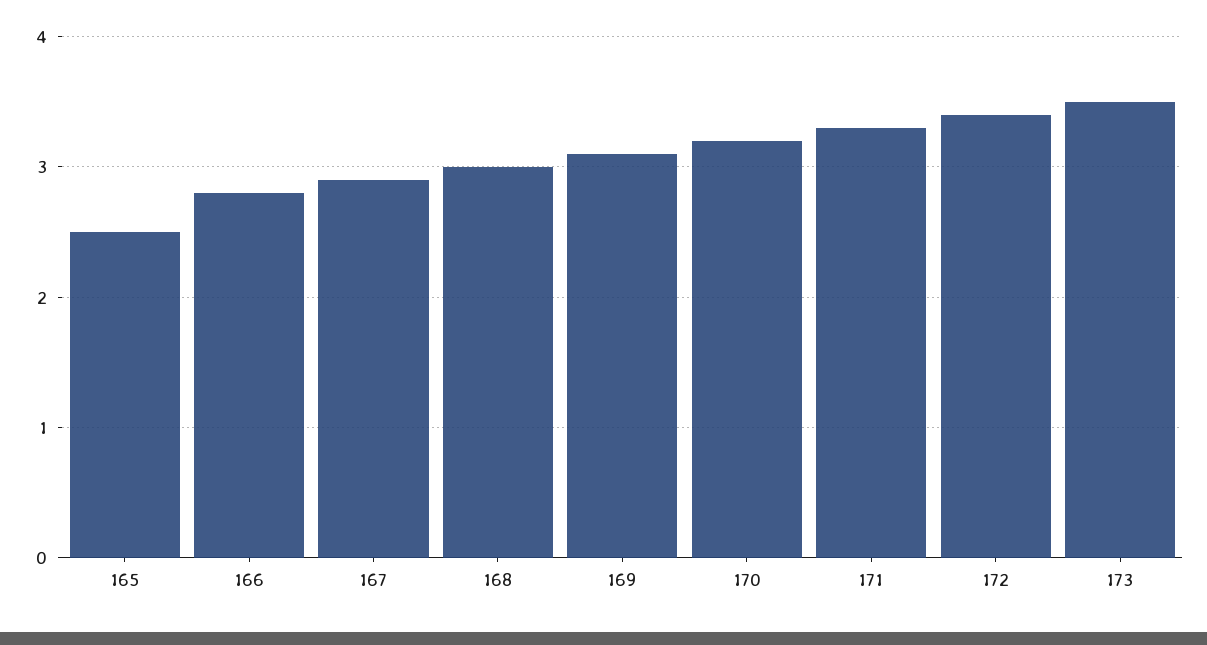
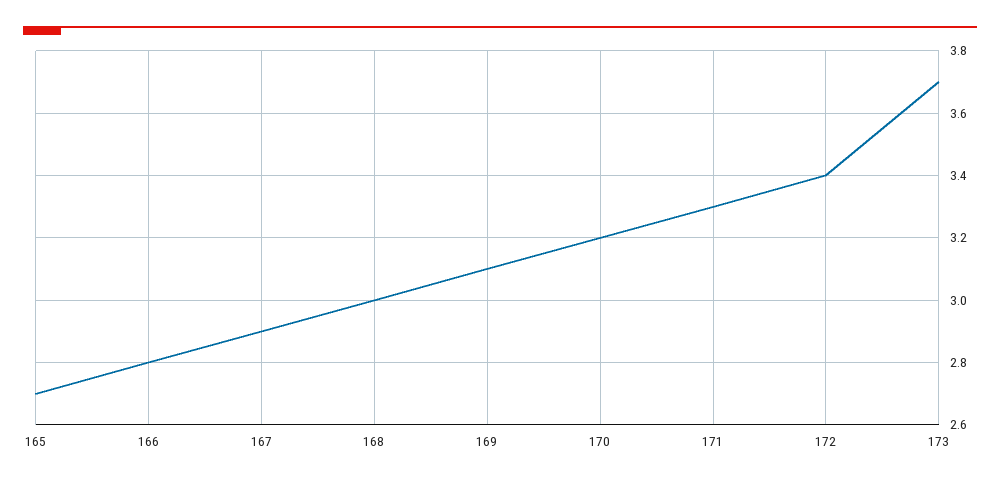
165: 2.5 -> 2.7
173: 3.5 -> 3.7

